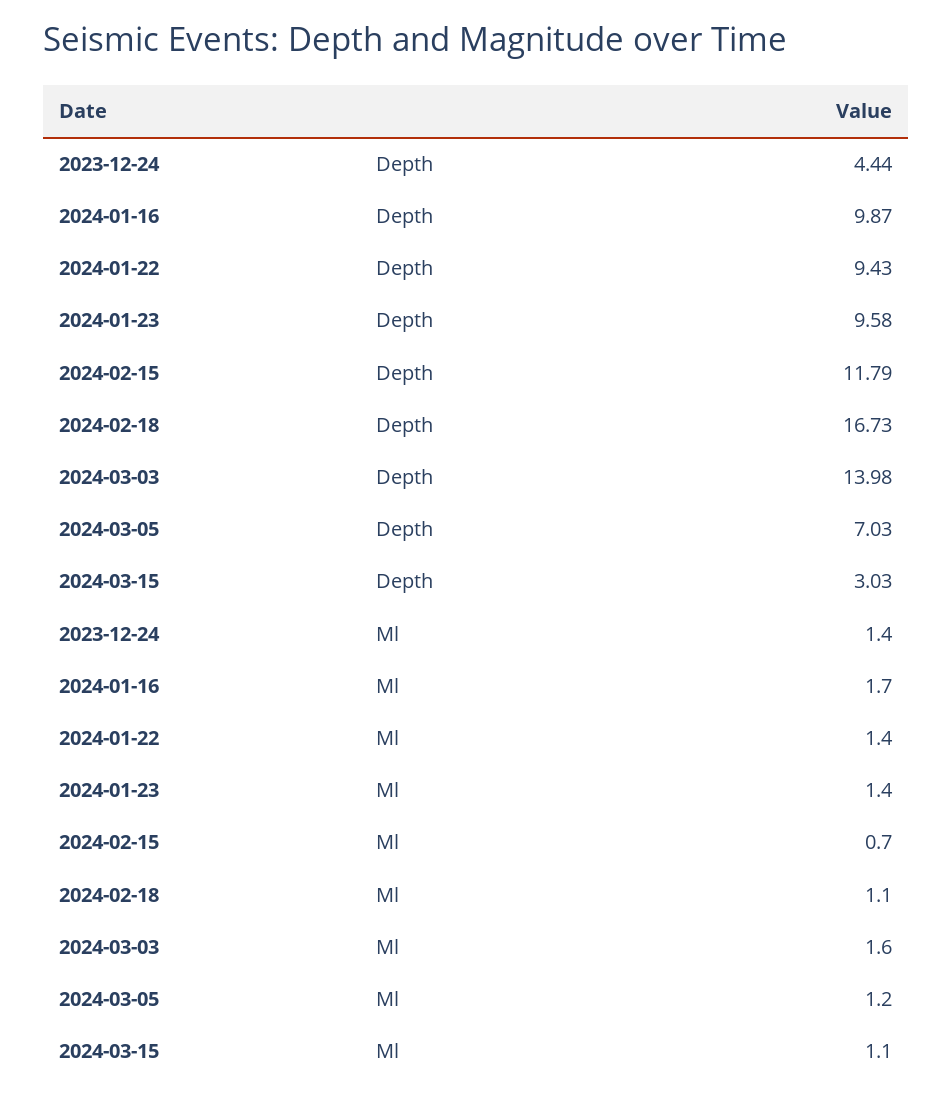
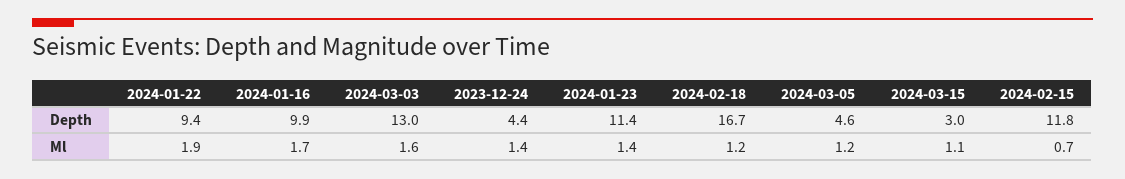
2024-01-23, Depth: 9.58 -> 11.4
2024-03-03, Depth: 13.98 -> 13
2024-03-05, Depth: 7.03 -> 4.6
2024-01-22, Ml: 1.4 -> 1.9
2024-02-18, Ml: 1.1 -> 1.2

